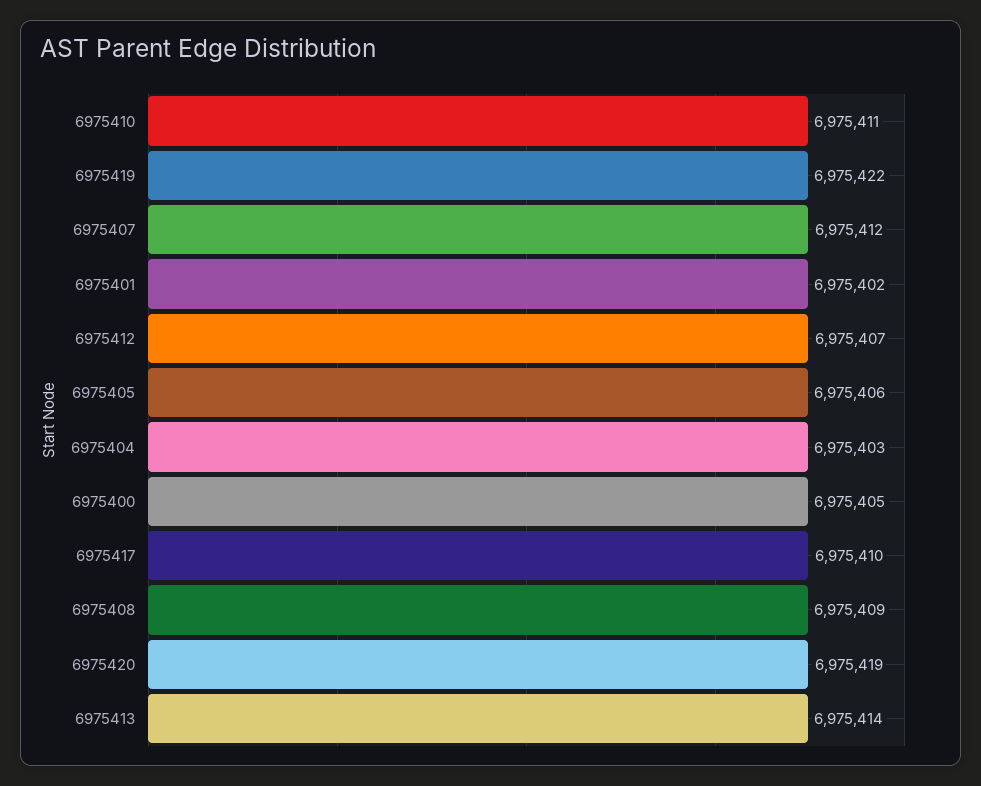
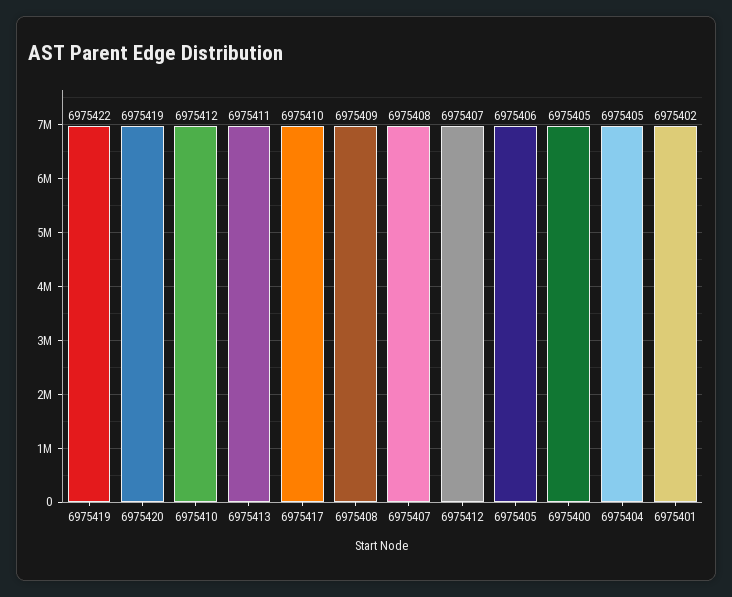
6975410: 6975411 -> 6975412
6975407: 6975412 -> 6975408
6975404: 6975403 -> 6975405
6975413: 6975414 -> 6975411

